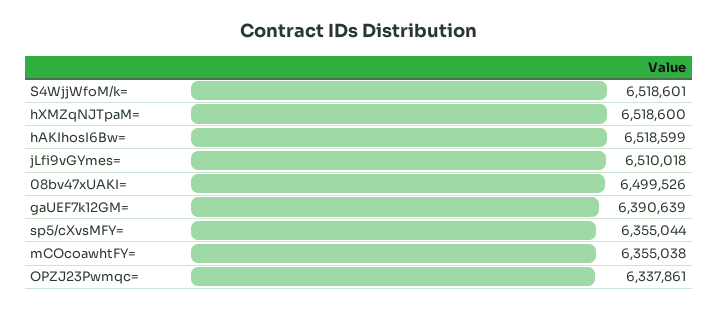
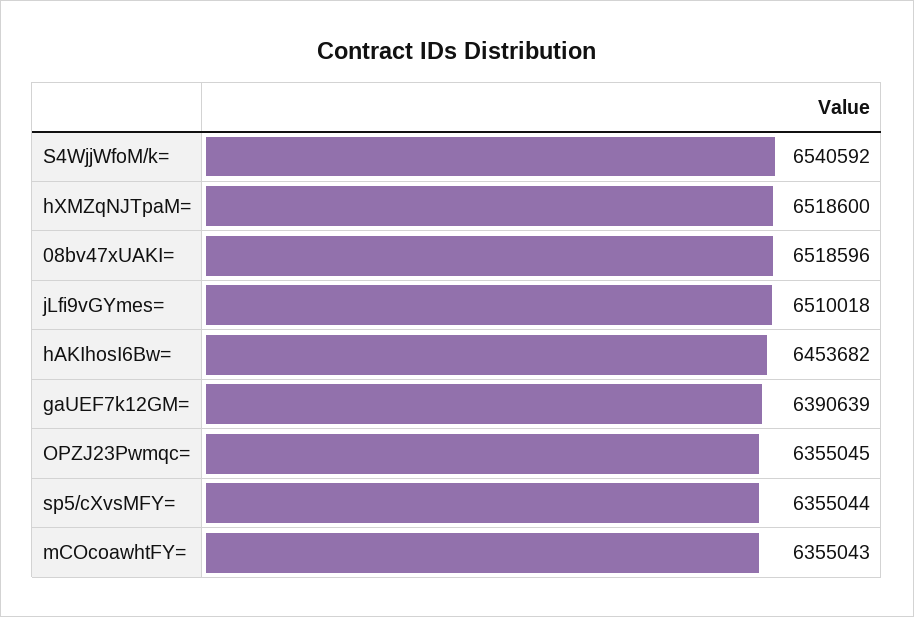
S4WjjWfoM/k=: 6518601 -> 6540592
hAKIhosI6Bw=: 6518599 -> 6453682
08bv47xUAKI=: 6499526 -> 6518596
mCOcoawhtFY=: 6355038 -> 6355043
OPZJ23Pwmqc=: 6337861 -> 6355045

